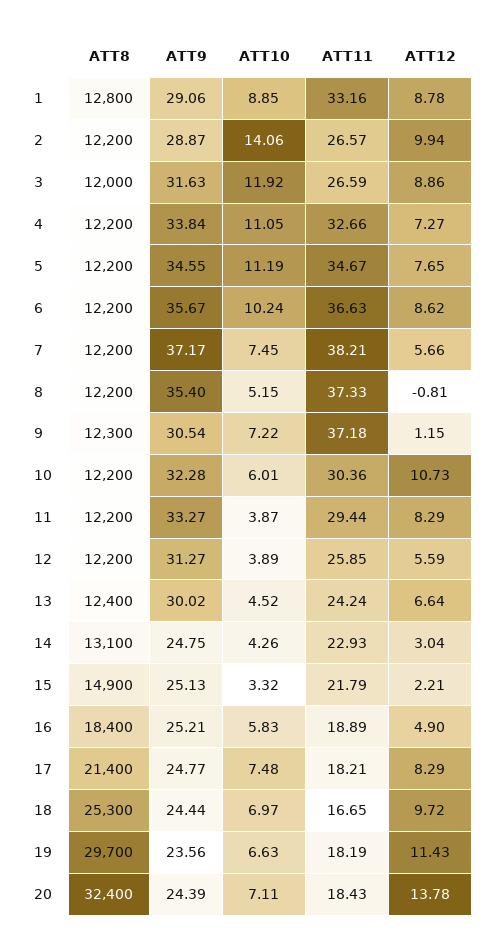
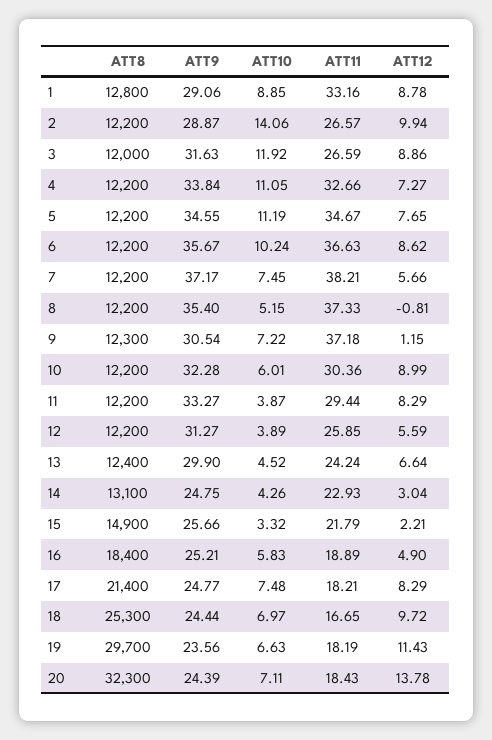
ATT12, 10: 10.73 -> 8.99
ATT9, 13: 30.02 -> 29.9
ATT9, 15: 25.13 -> 25.66
ATT8, 20: 32400 -> 32300

